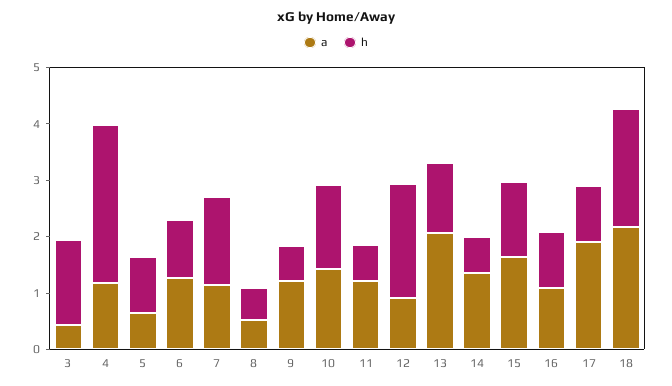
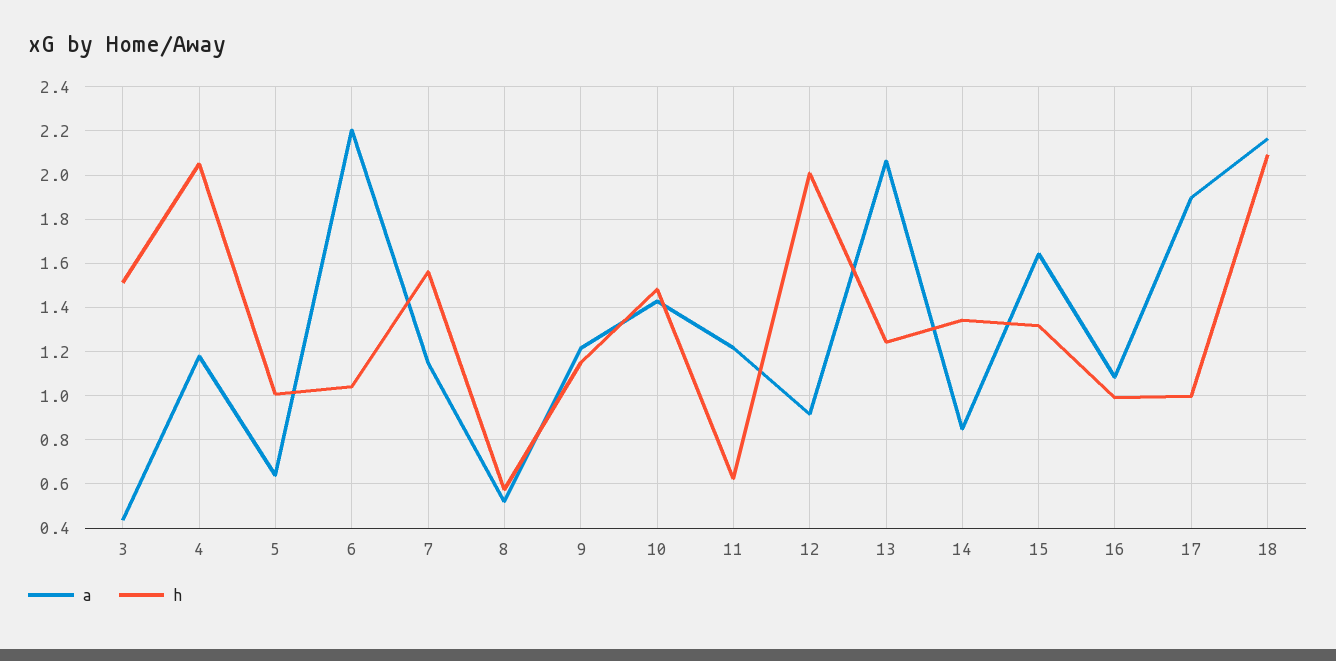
h, 4: 2.8 -> 2.05
a, 6: 1.2 -> 2.2
h, 9: 0.6 -> 1.15
a, 14: 1.4 -> 0.85
h, 14: 0.6 -> 1.35

